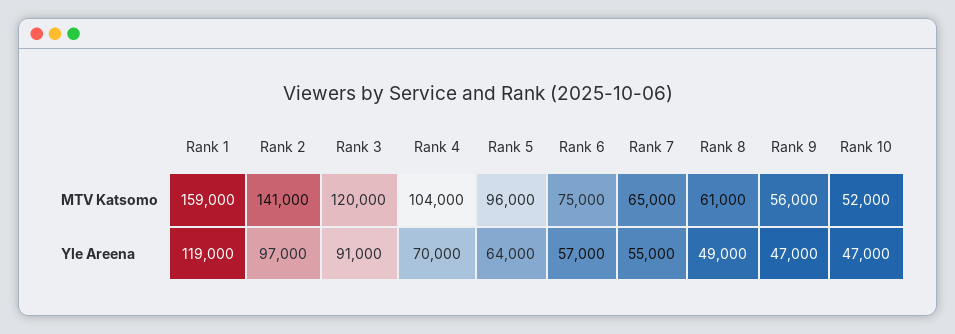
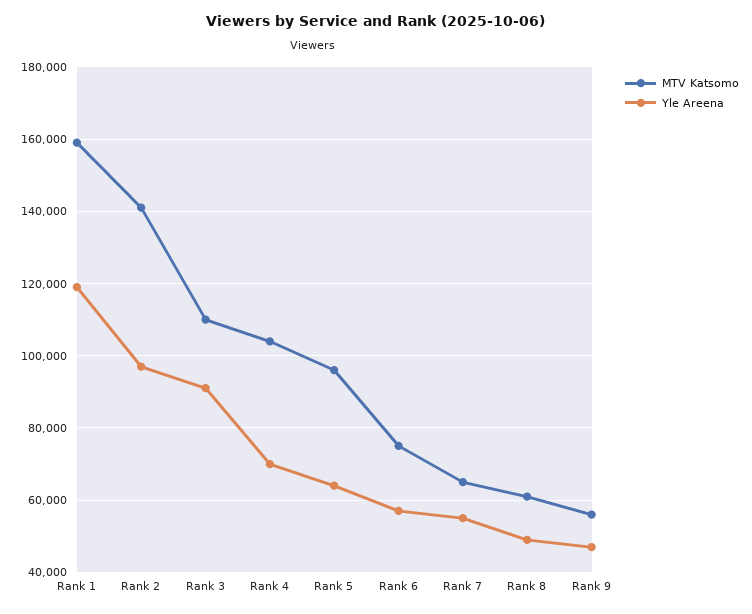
MTV Katsomo, Rank 3: 120000 -> 110000
MTV Katsomo, Rank 10: 52000 -> none
Yle Areena, Rank 10: 47000 -> none

